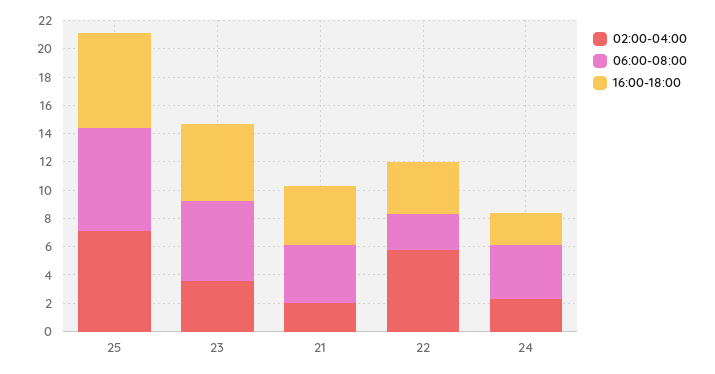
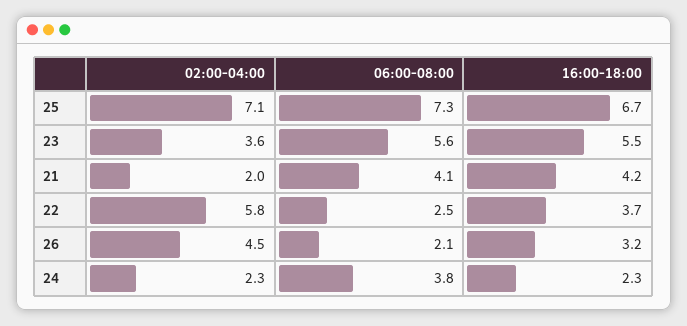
02:00-04:00, 26: none -> 4.5
06:00-08:00, 26: none -> 2.1
16:00-18:00, 26: none -> 3.2

